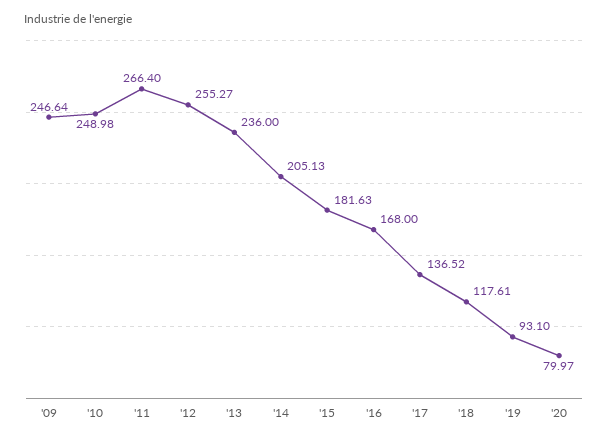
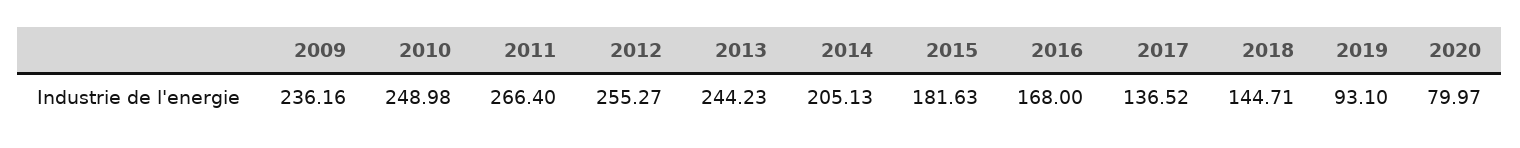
'09: 246.64 -> 236.16
'13: 236 -> 244.23
'18: 117.61 -> 144.71

